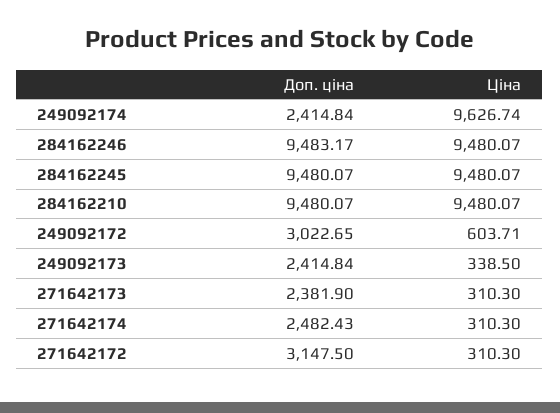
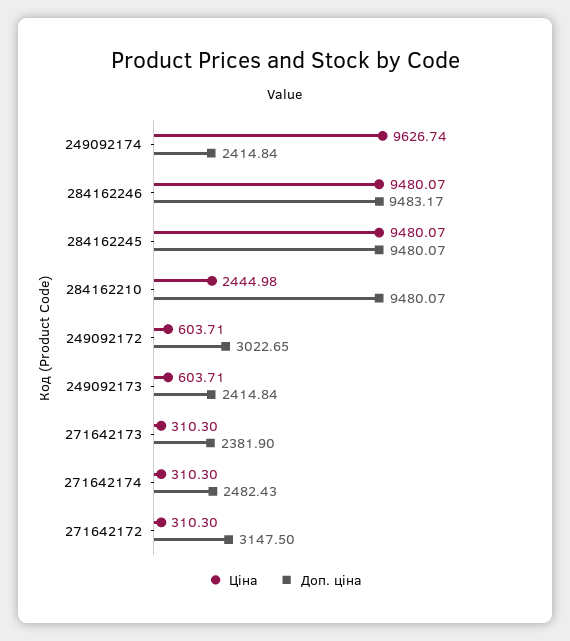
Ціна, 284162210: 9480.07 -> 2444.98
Ціна, 249092173: 338.5 -> 603.71

